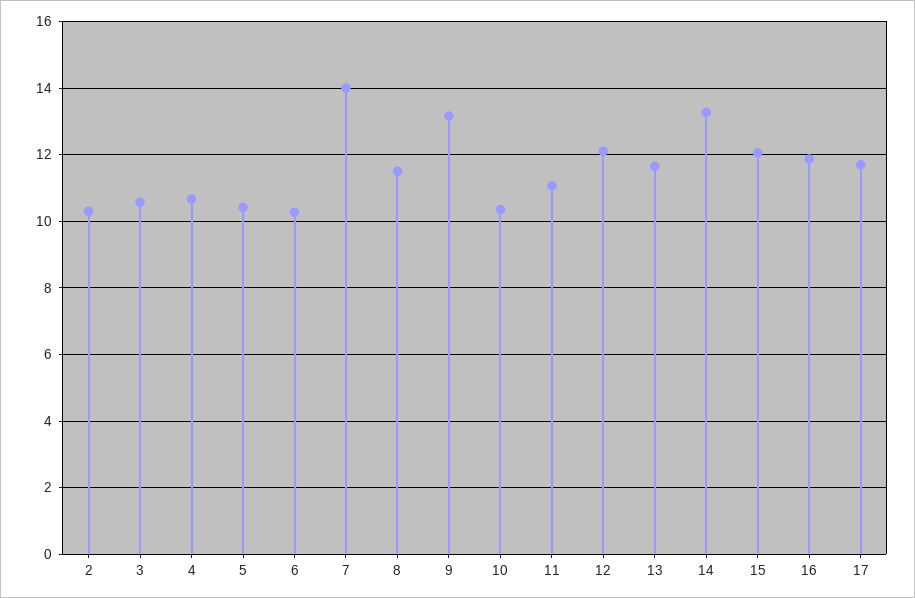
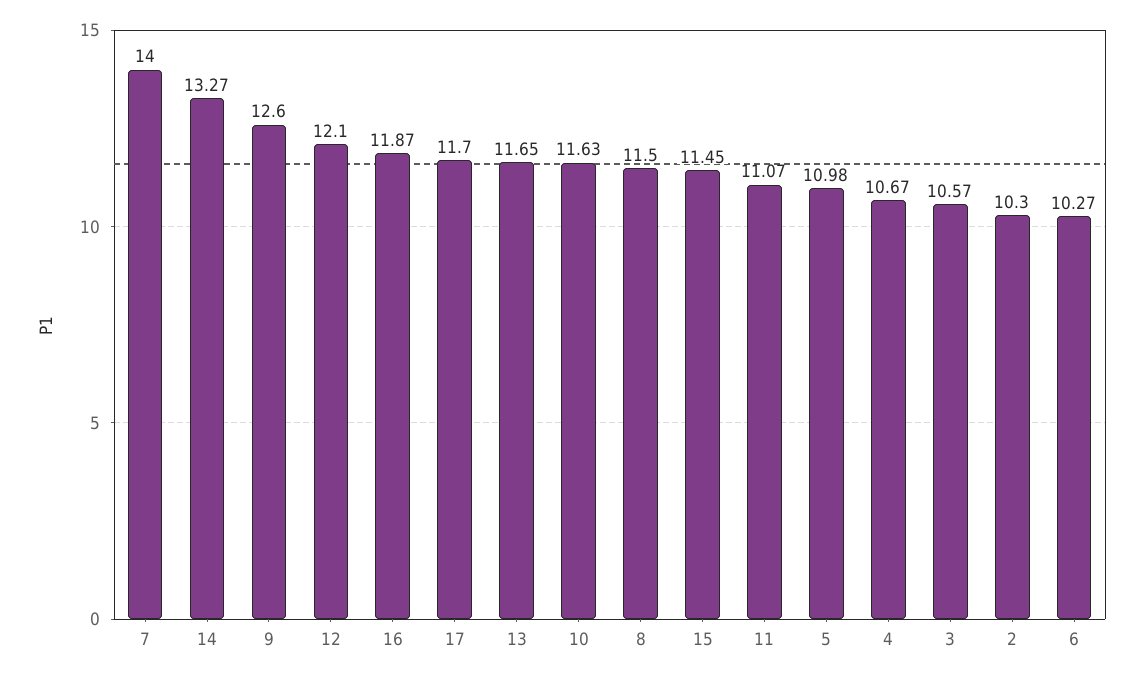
5: 10.4 -> 10.98
9: 13.2 -> 12.6
10: 10.4 -> 11.63
15: 12 -> 11.45

